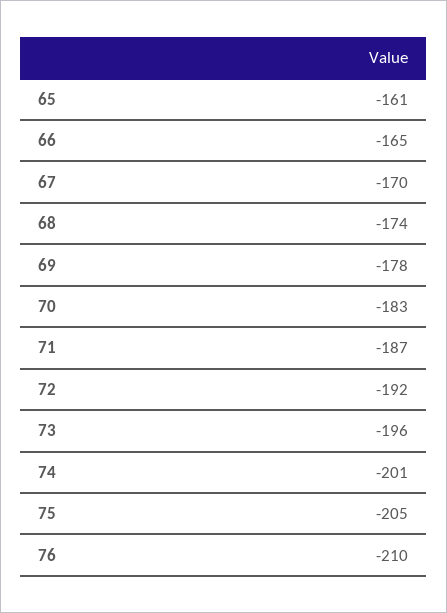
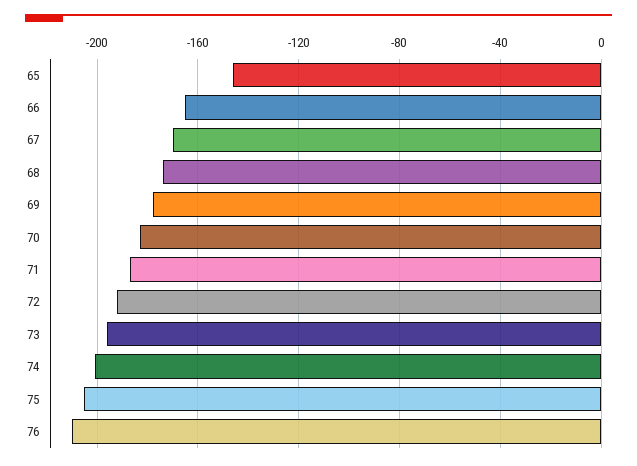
65: -161 -> -145

